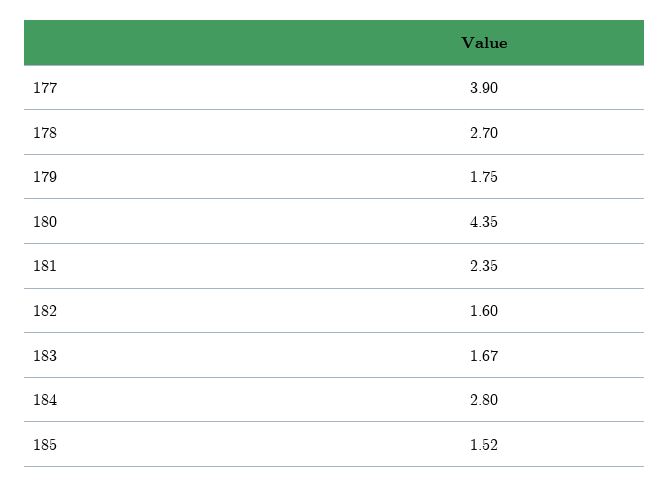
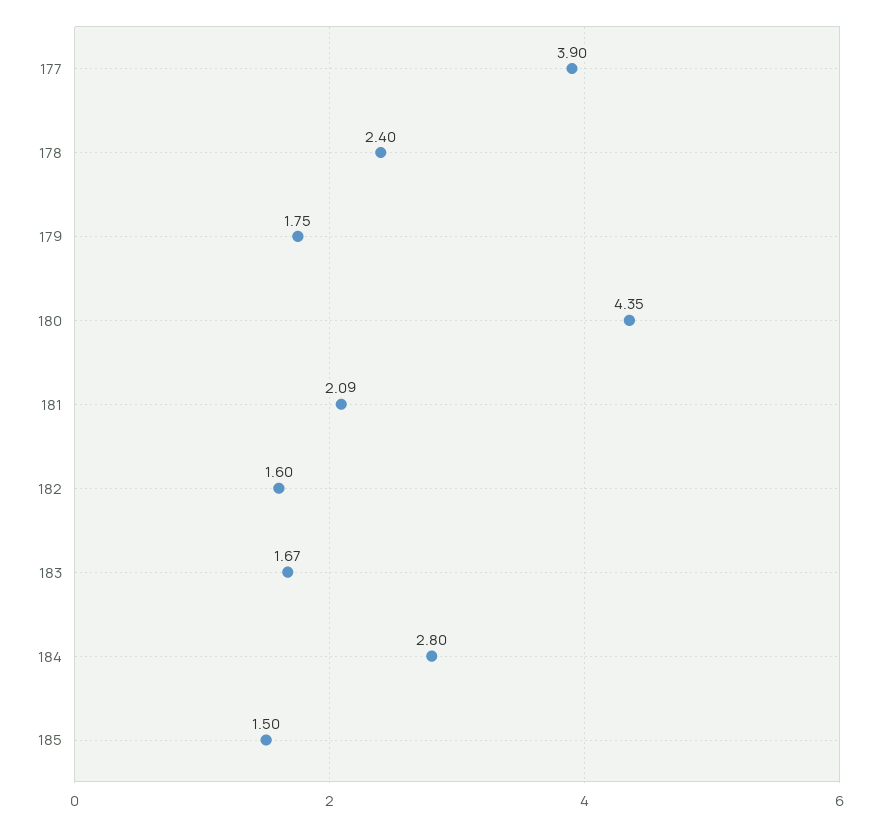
178: 2.7 -> 2.4
181: 2.35 -> 2.09
185: 1.52 -> 1.5

